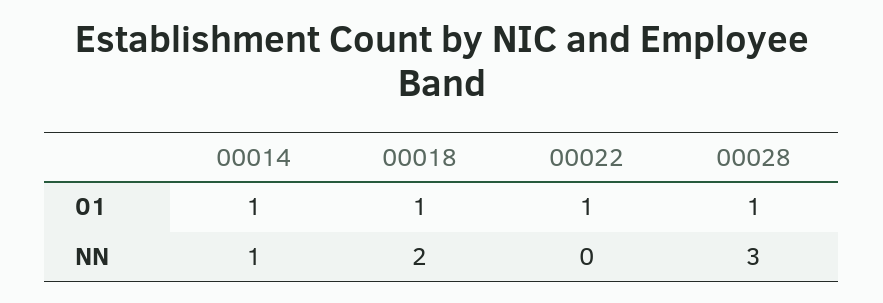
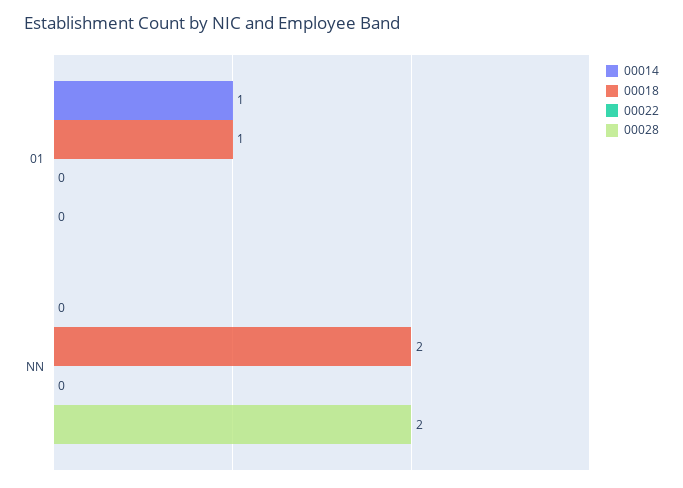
00022, 01: 1 -> 0
00028, 01: 1 -> 0
00014, NN: 1 -> 0
00028, NN: 3 -> 2

